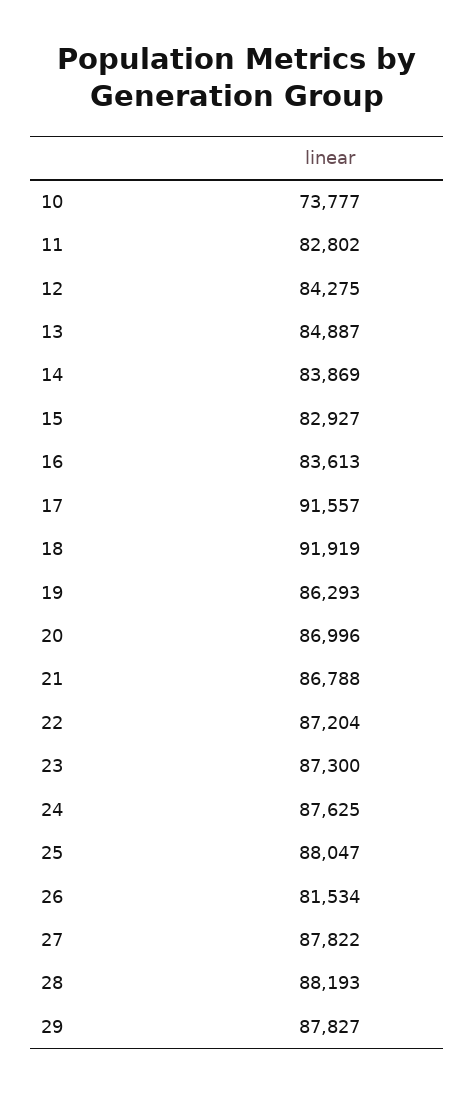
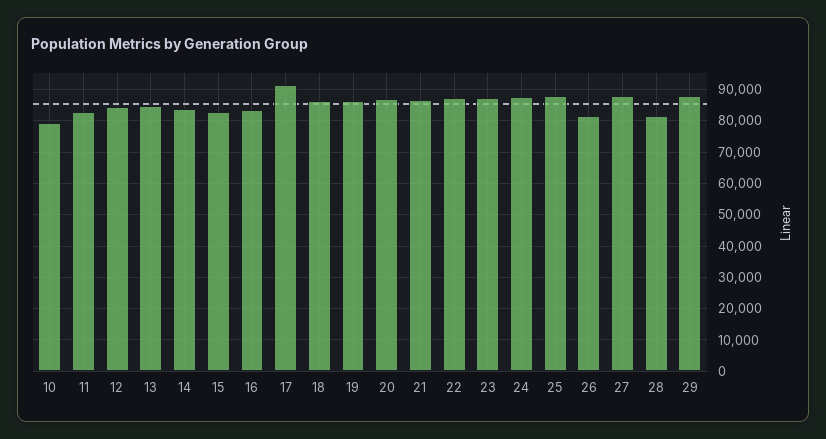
10: 73777 -> 80000
18: 91919 -> 86000
28: 88193 -> 82000

